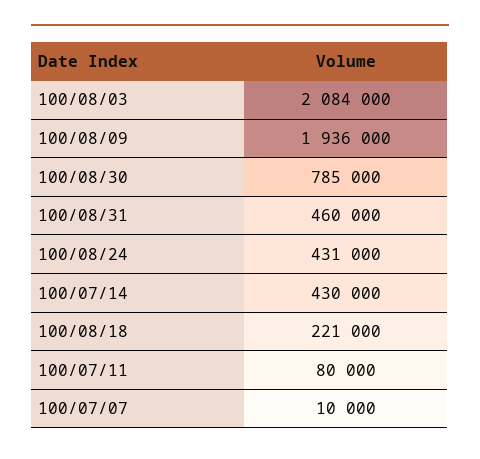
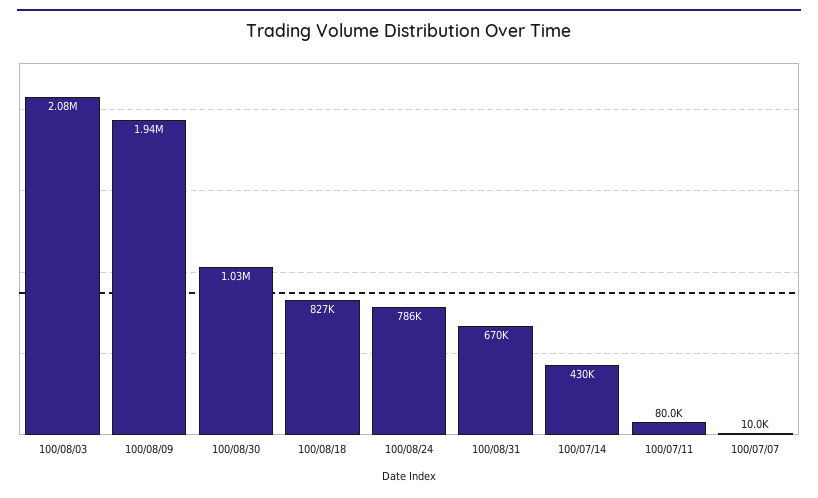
100/08/30: 785000 -> 1030000
100/08/31: 460000 -> 670000
100/08/24: 431000 -> 786000
100/08/18: 221000 -> 827000

